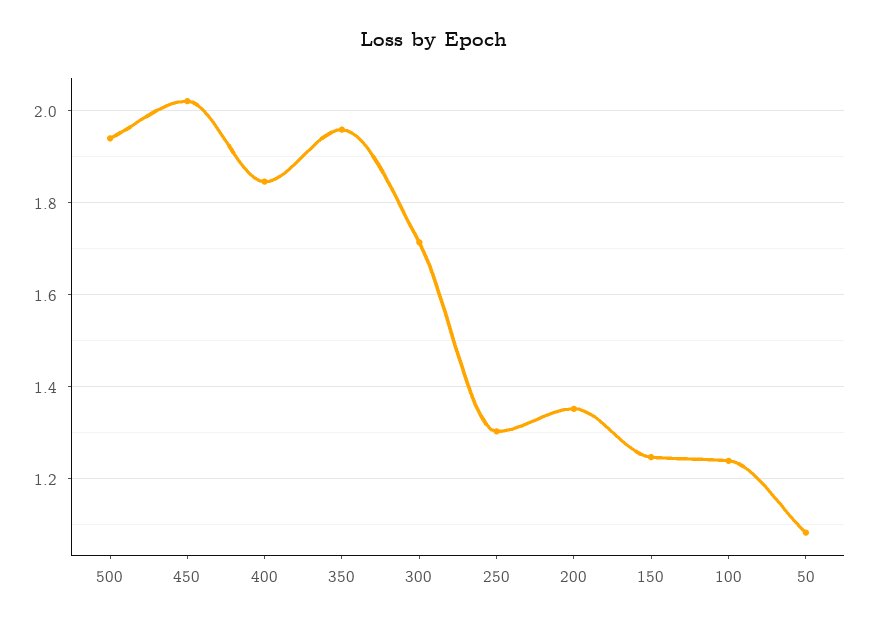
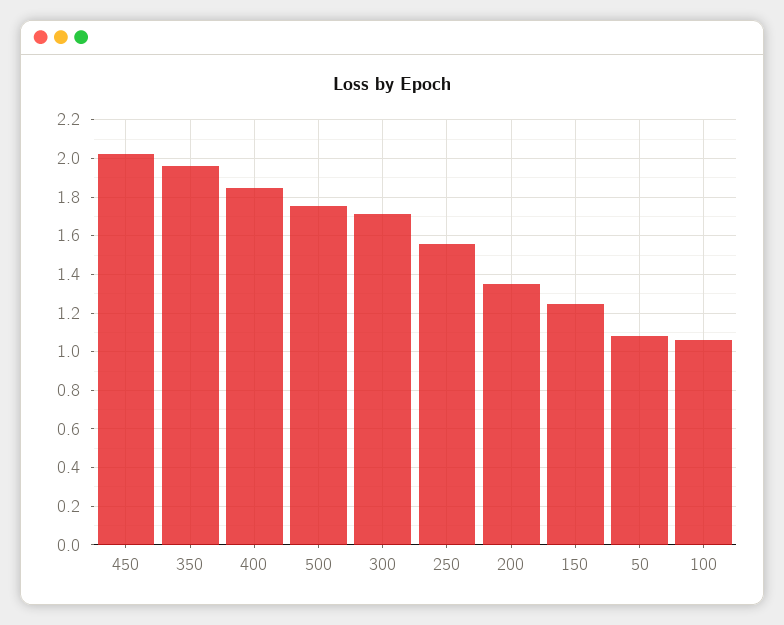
500: 1.94 -> 1.75
250: 1.3 -> 1.55
100: 1.24 -> 1.05

